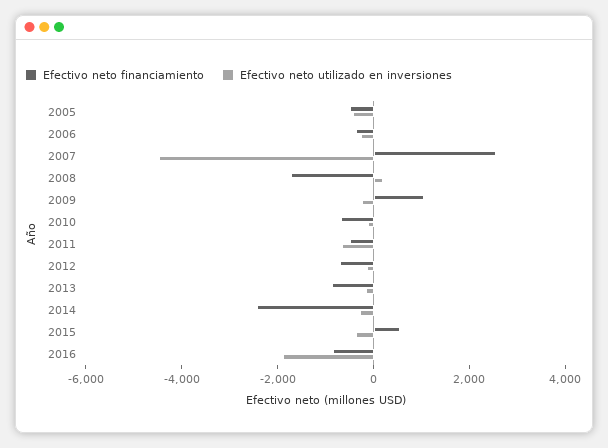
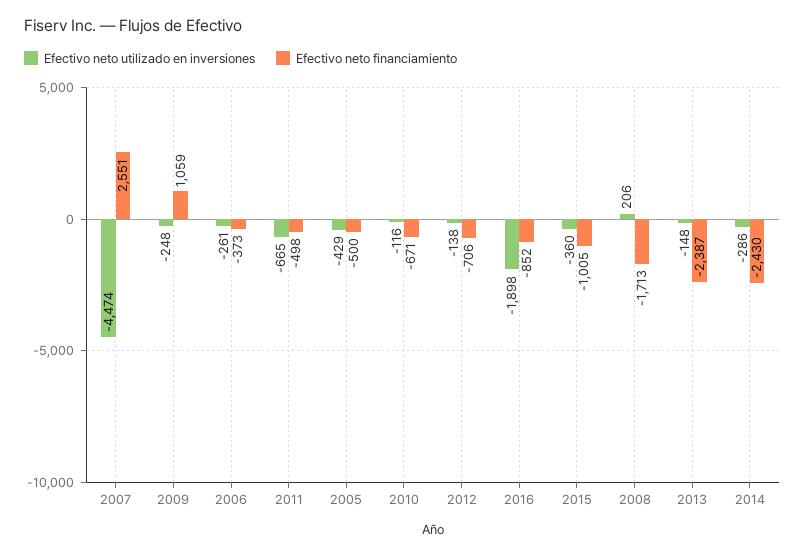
Efectivo neto financiamiento, 2013: -1000 -> -2387
Efectivo neto financiamiento, 2015: 500 -> -1005

